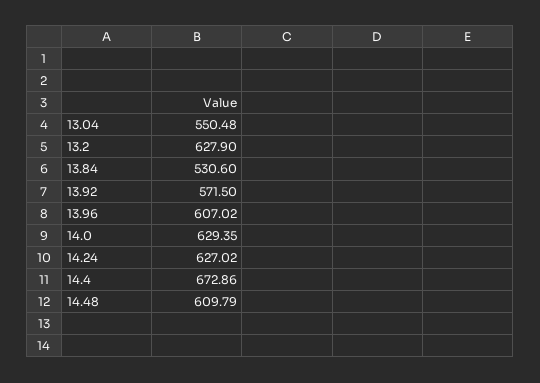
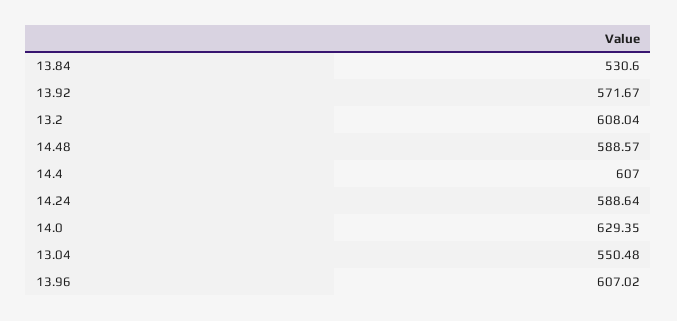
13.2: 627.9 -> 608.04
13.92: 571.5 -> 571.67
14.24: 627.02 -> 588.64
14.4: 672.86 -> 607
14.48: 609.79 -> 588.57

